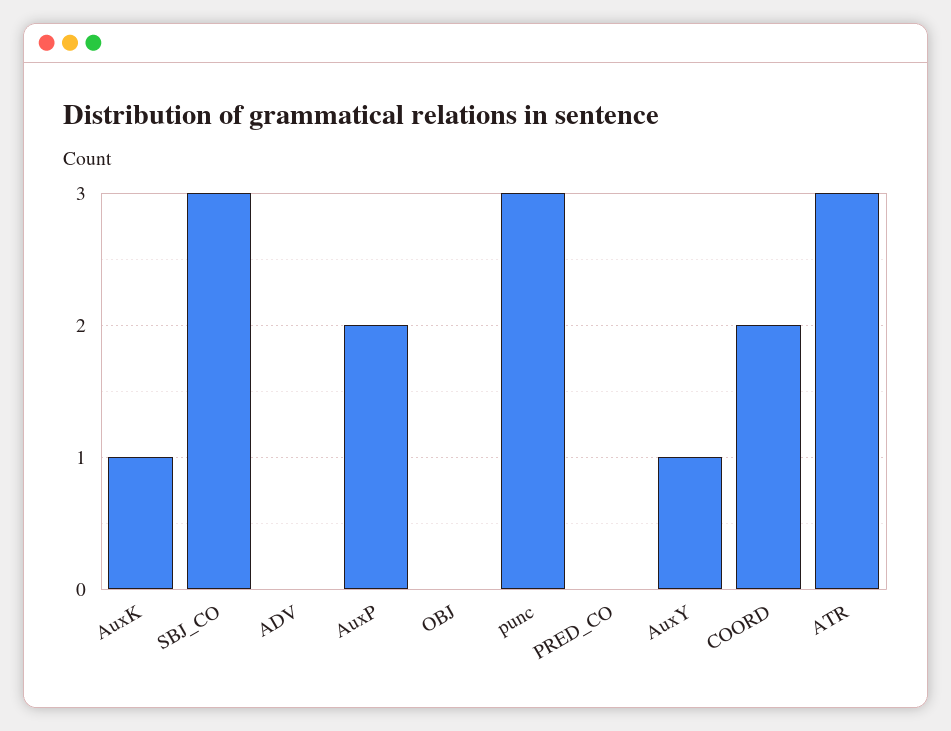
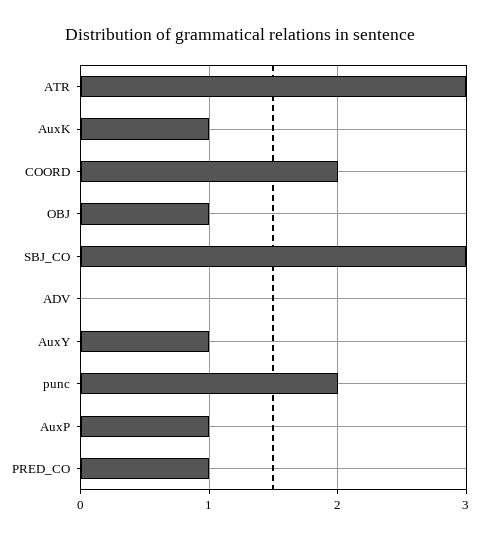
AuxP: 2 -> 1
OBJ: 0 -> 1
punc: 3 -> 2
PRED_CO: 0 -> 1

